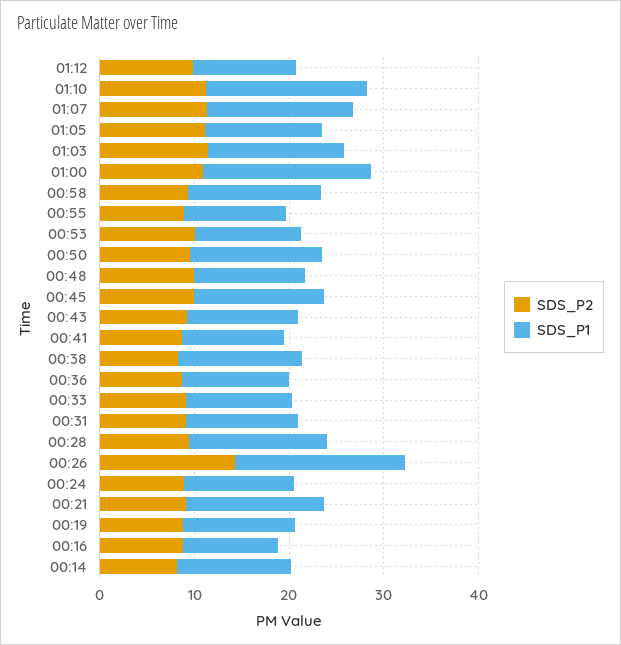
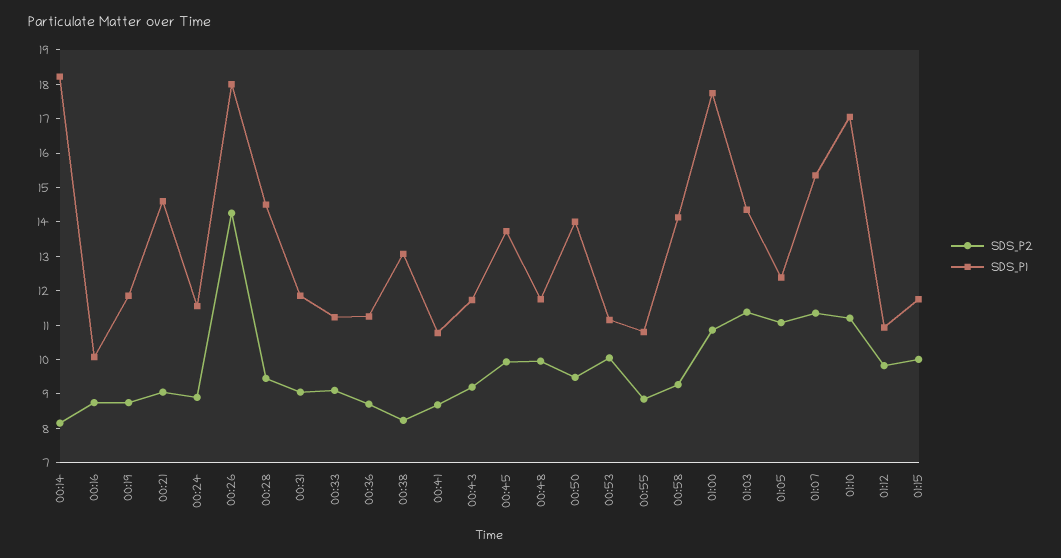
SDS_P1, 00:14: 12 -> 18.25
SDS_P2, 01:15: none -> 10
SDS_P1, 01:15: none -> 11.75

